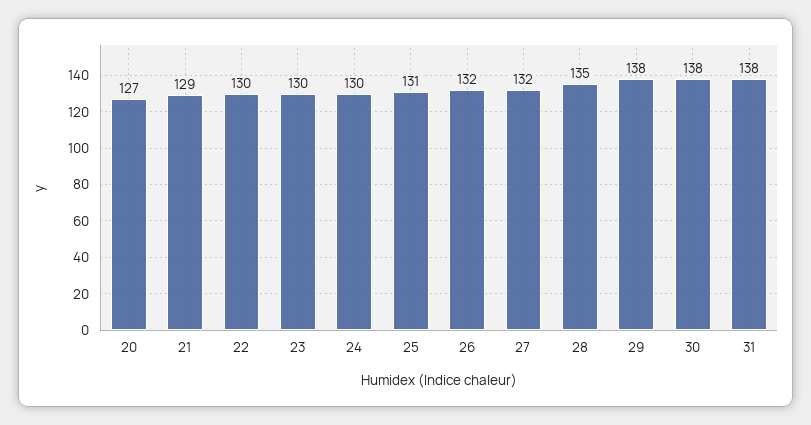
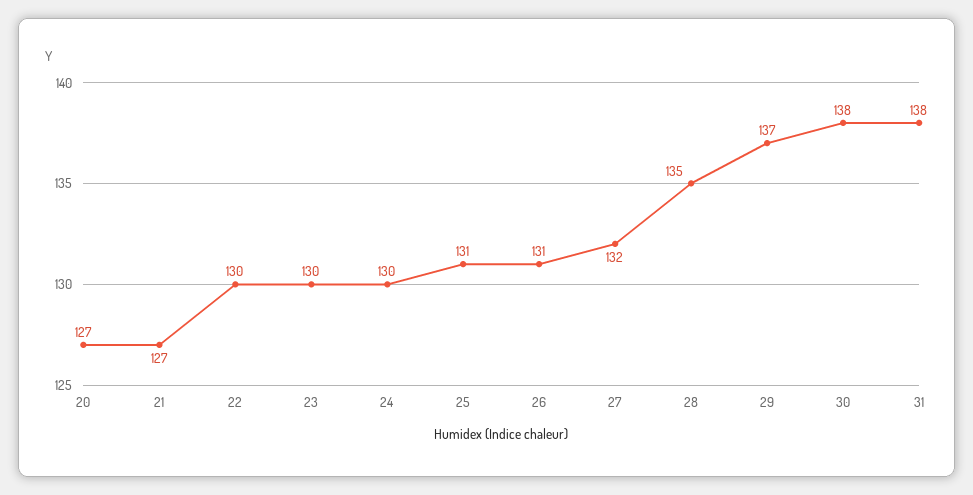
21: 129 -> 127
26: 132 -> 131
29: 138 -> 137

